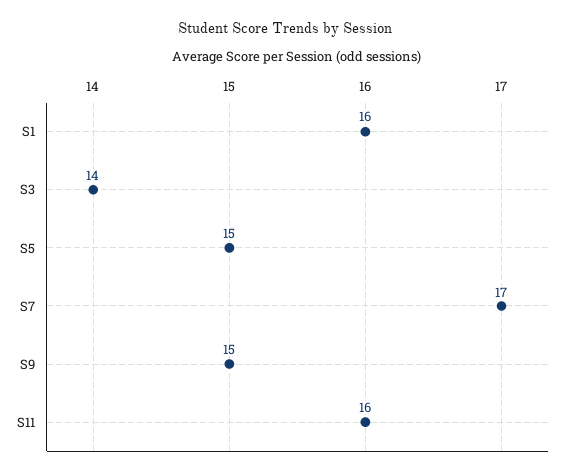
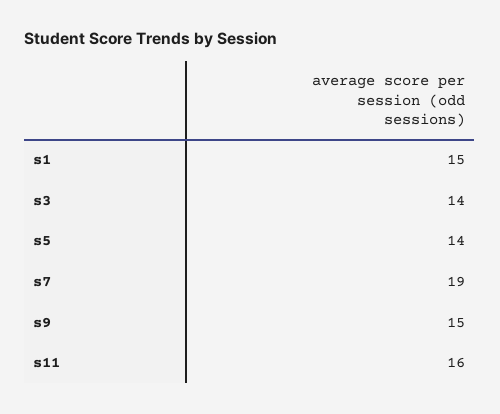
S1: 16 -> 15
S5: 15 -> 14
S7: 17 -> 19

